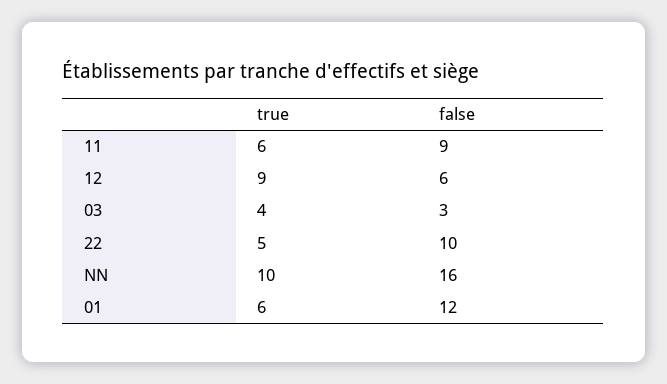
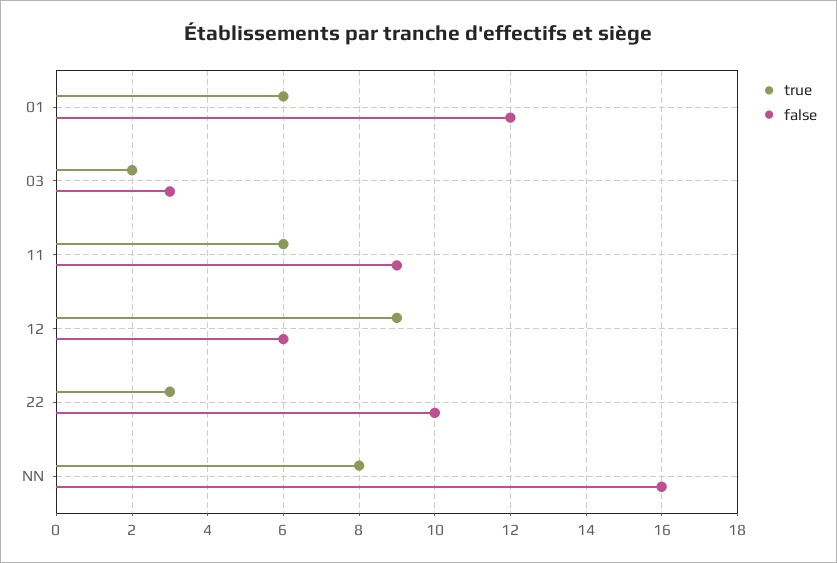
true, 03: 4 -> 2
true, 22: 5 -> 3
true, NN: 10 -> 8

